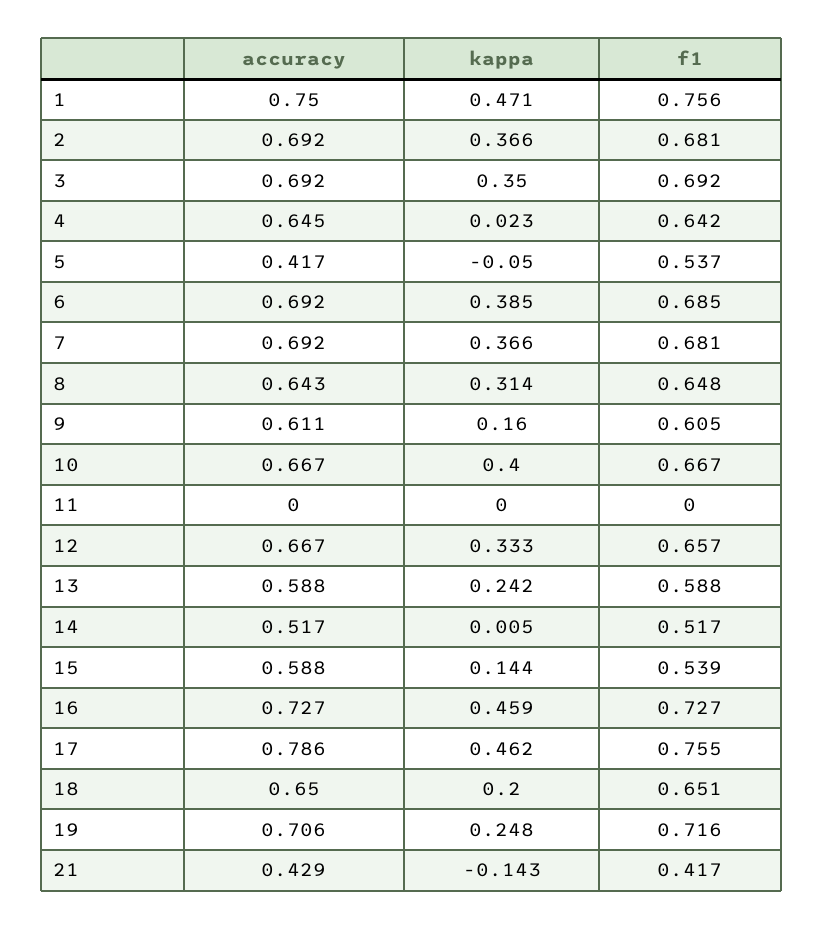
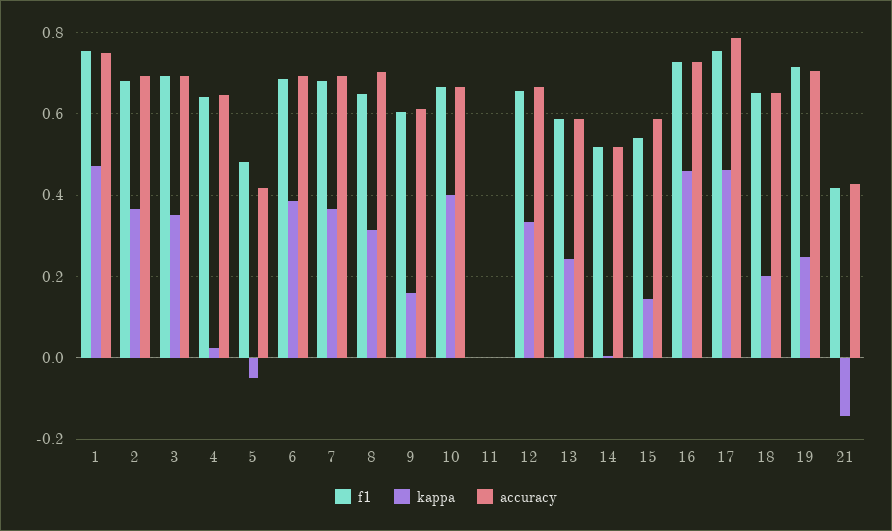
f1, 5: 0.537 -> 0.48
accuracy, 8: 0.643 -> 0.7

